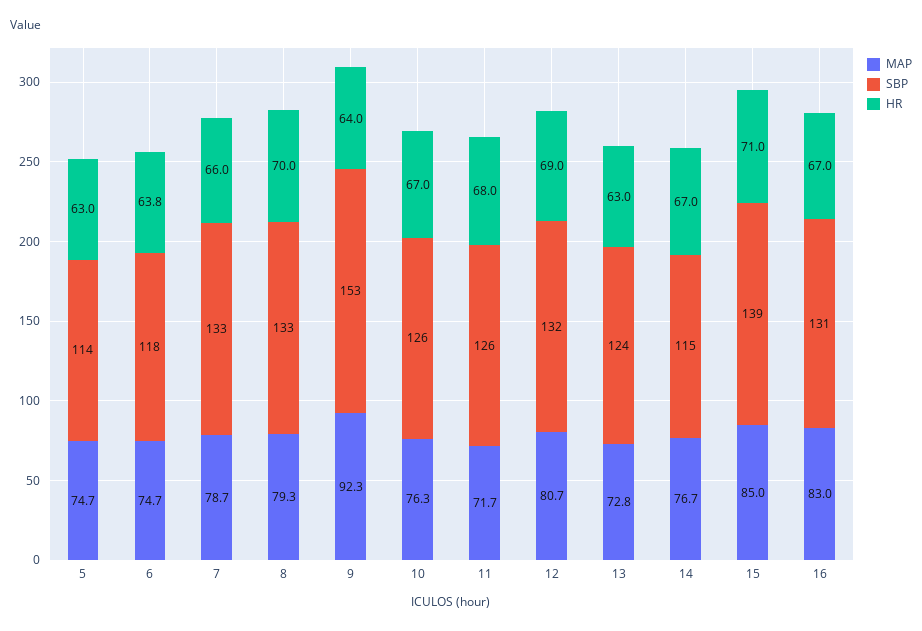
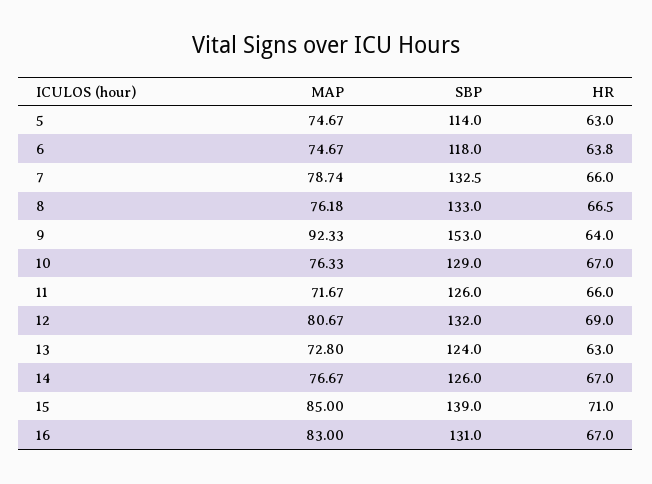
MAP, 8: 79.3 -> 76.18
HR, 8: 70 -> 66.5
SBP, 10: 126 -> 129
HR, 11: 68 -> 66
SBP, 14: 115 -> 126

